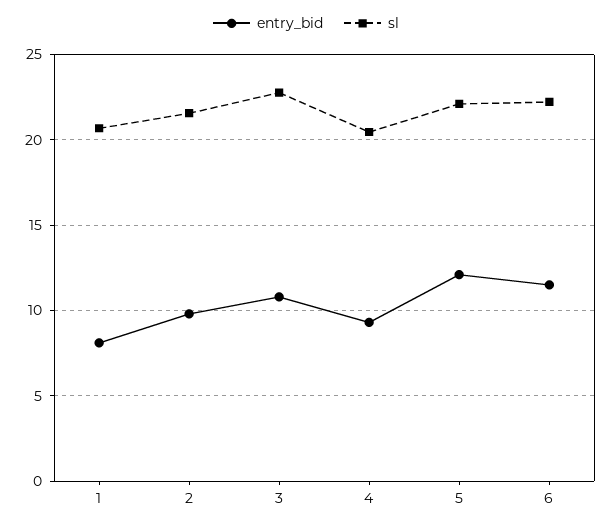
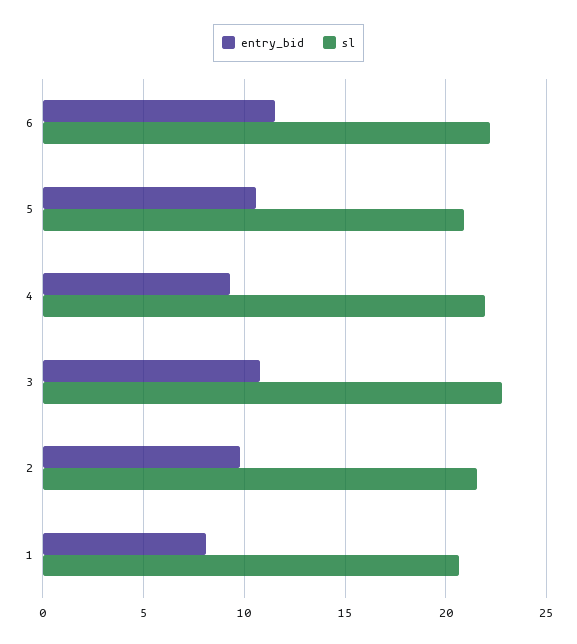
sl, 4: 20.5 -> 22
entry_bid, 5: 12 -> 10.5
sl, 5: 22 -> 21

